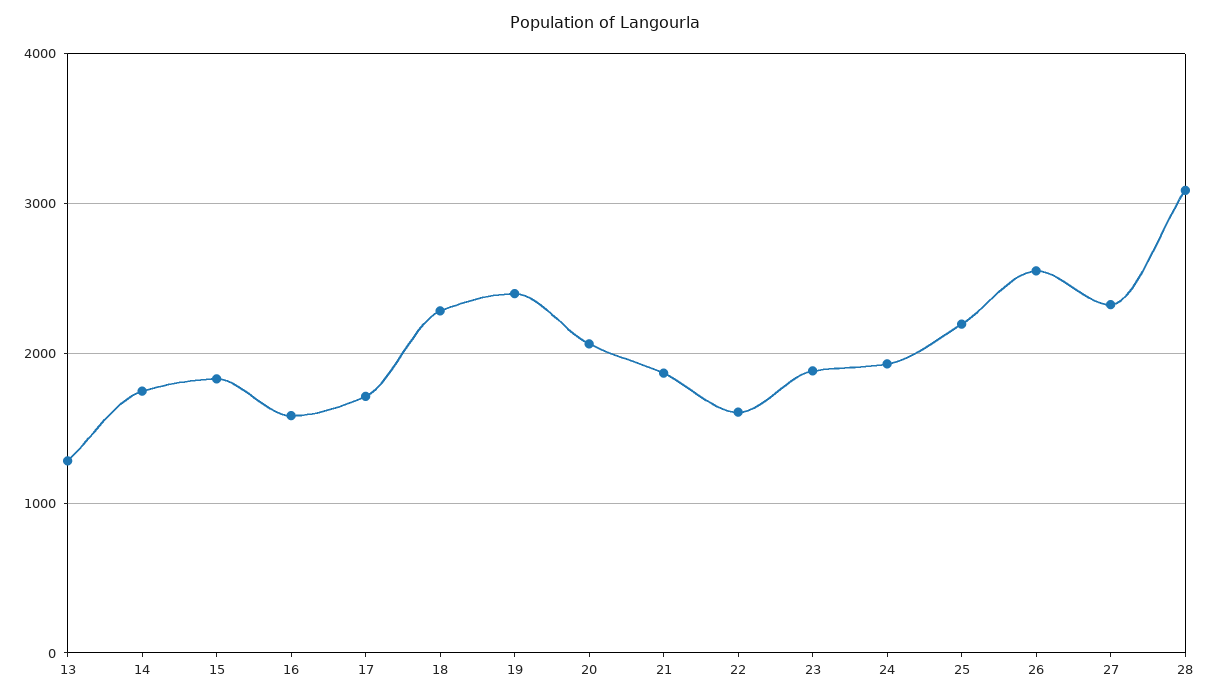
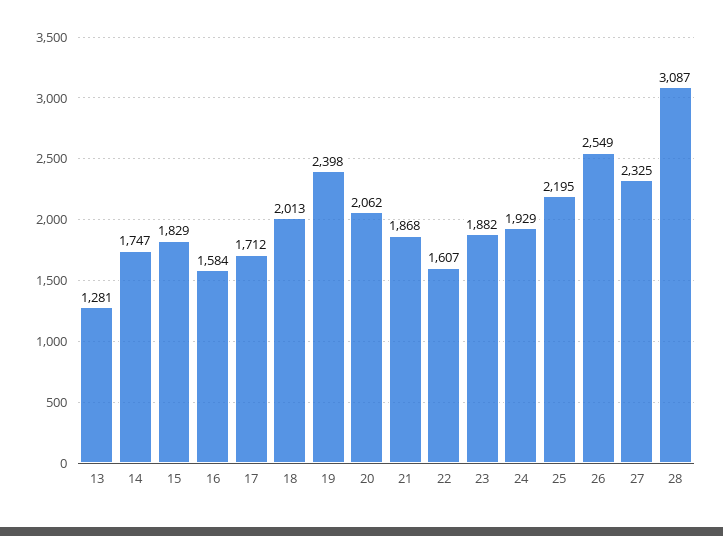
18: 2300 -> 2013

